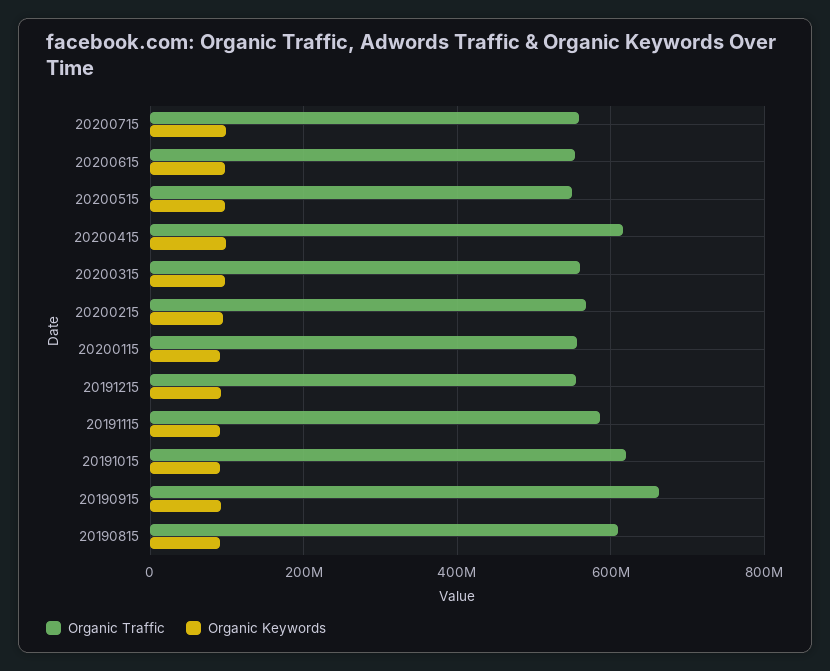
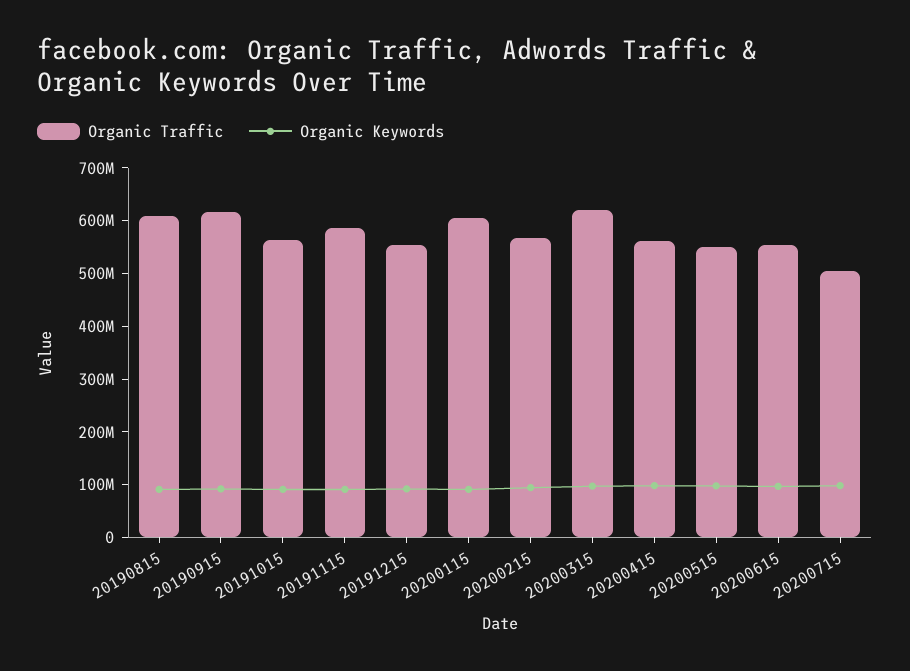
Organic Traffic, 20200715: 560000000 -> 500000000
Organic Traffic, 20200415: 620000000 -> 560000000
Organic Traffic, 20200315: 560000000 -> 620000000
Organic Traffic, 20200115: 560000000 -> 600000000
Organic Traffic, 20191015: 620000000 -> 560000000
Organic Traffic, 20190915: 660000000 -> 620000000

